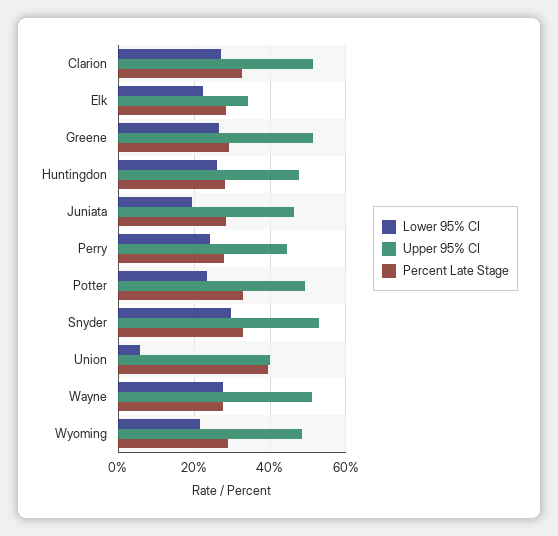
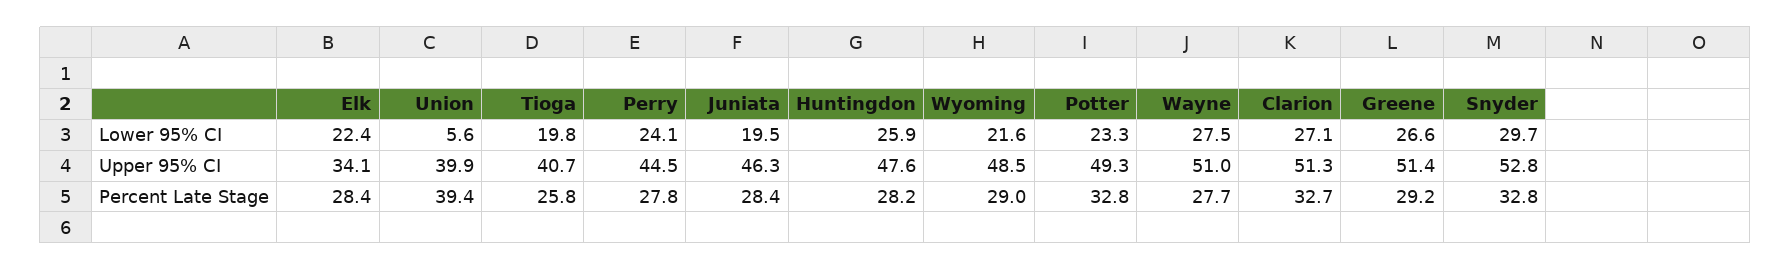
Lower 95% CI, Tioga: none -> 19.8
Upper 95% CI, Tioga: none -> 40.7
Percent Late Stage, Tioga: none -> 25.8

